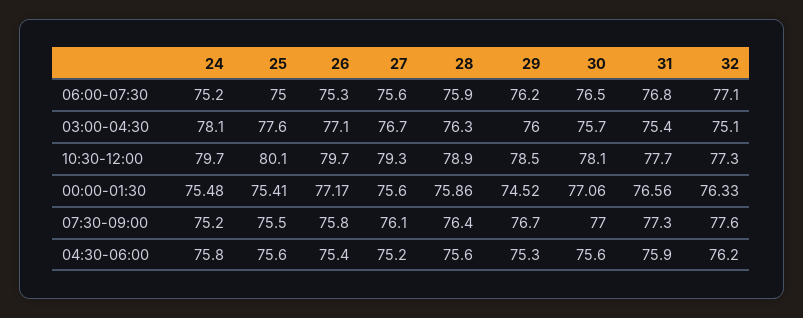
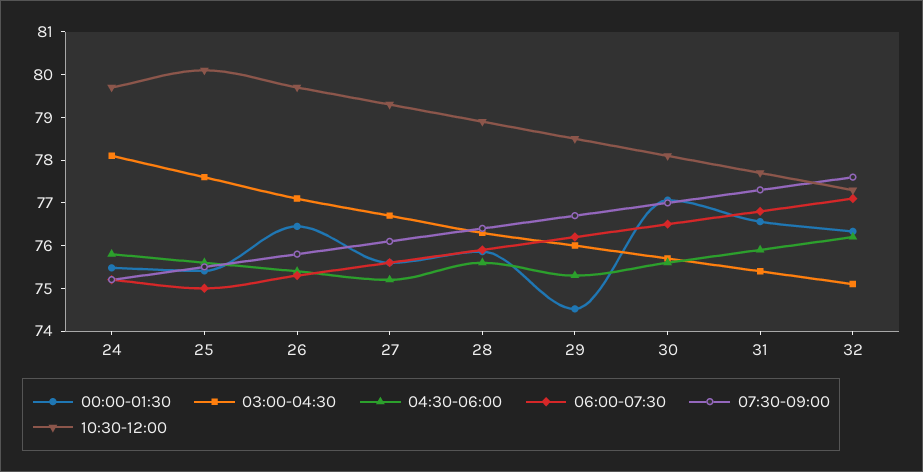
00:00-01:30, 26: 77.17 -> 76.4

